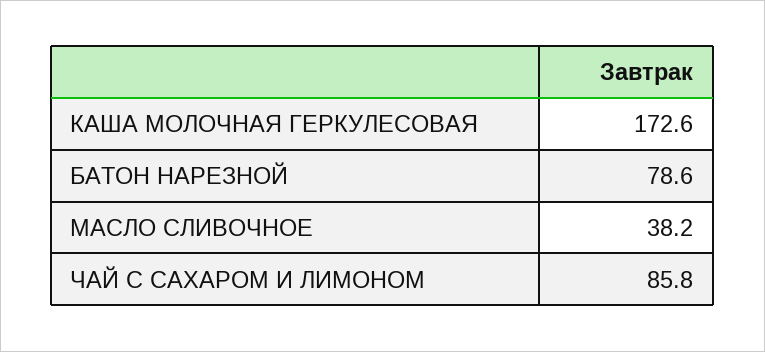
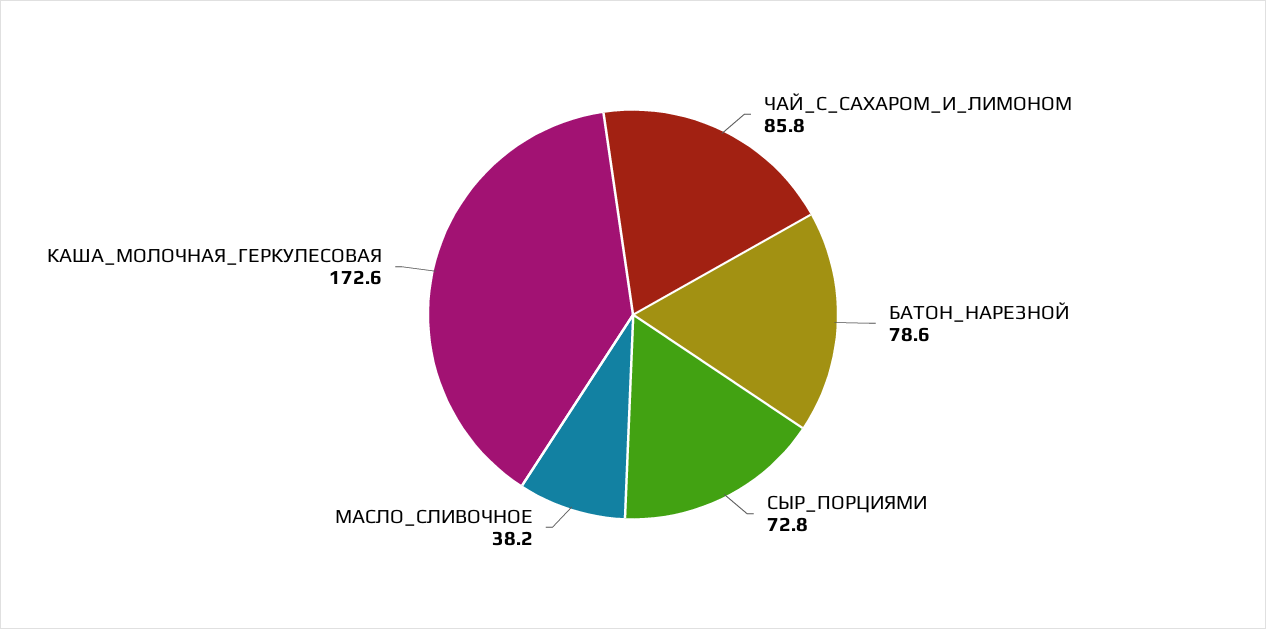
СЫР_ПОРЦИЯМИ: none -> 72.8

